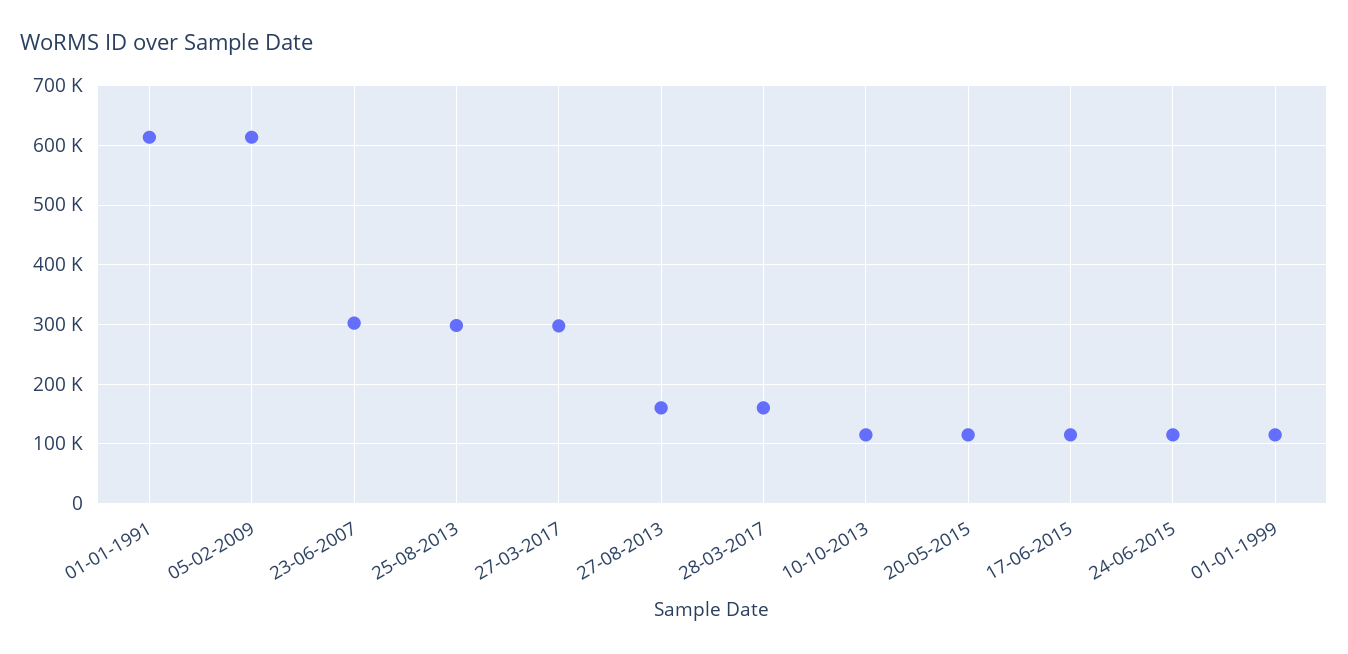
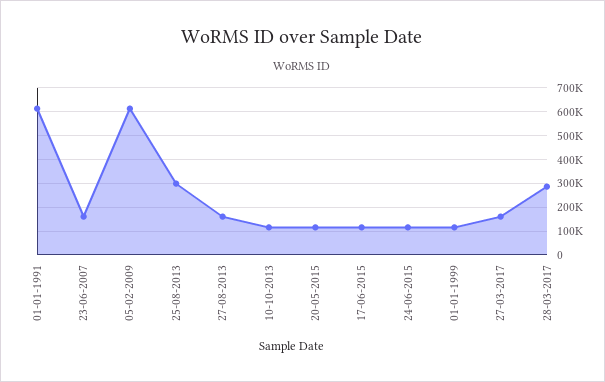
23-06-2007: 300000 -> 150000
27-03-2017: 300000 -> 150000
28-03-2017: 160000 -> 300000

